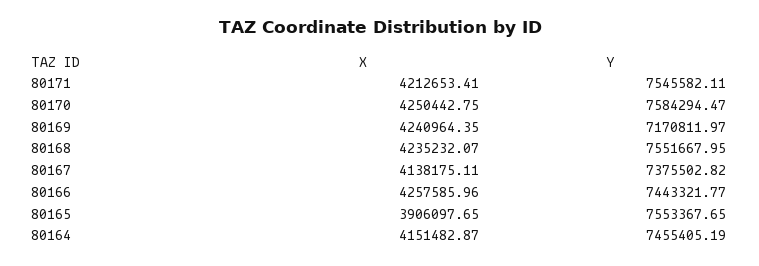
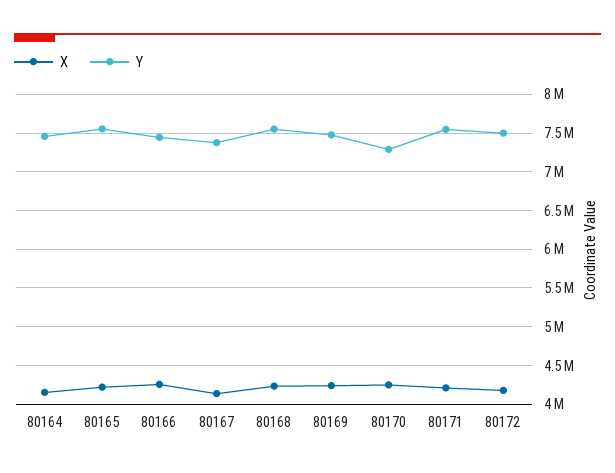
Y, 80170: 7584294.47 -> 7300000
Y, 80169: 7170811.97 -> 7500000
X, 80165: 3906097.65 -> 4200000
X, 80172: none -> 4200000
Y, 80172: none -> 7500000

